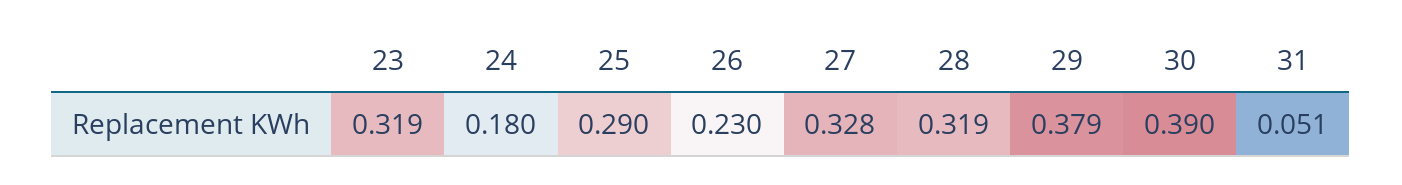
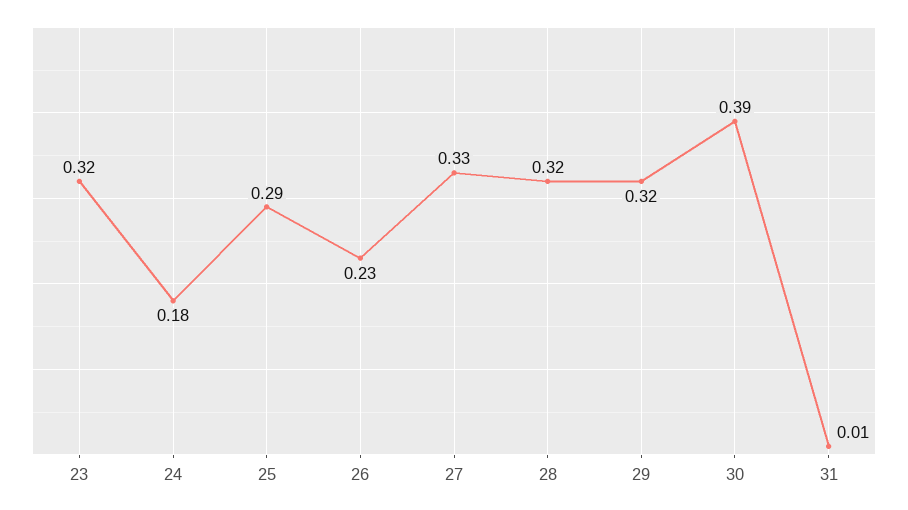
29: 0.379 -> 0.32
31: 0.051 -> 0.01

